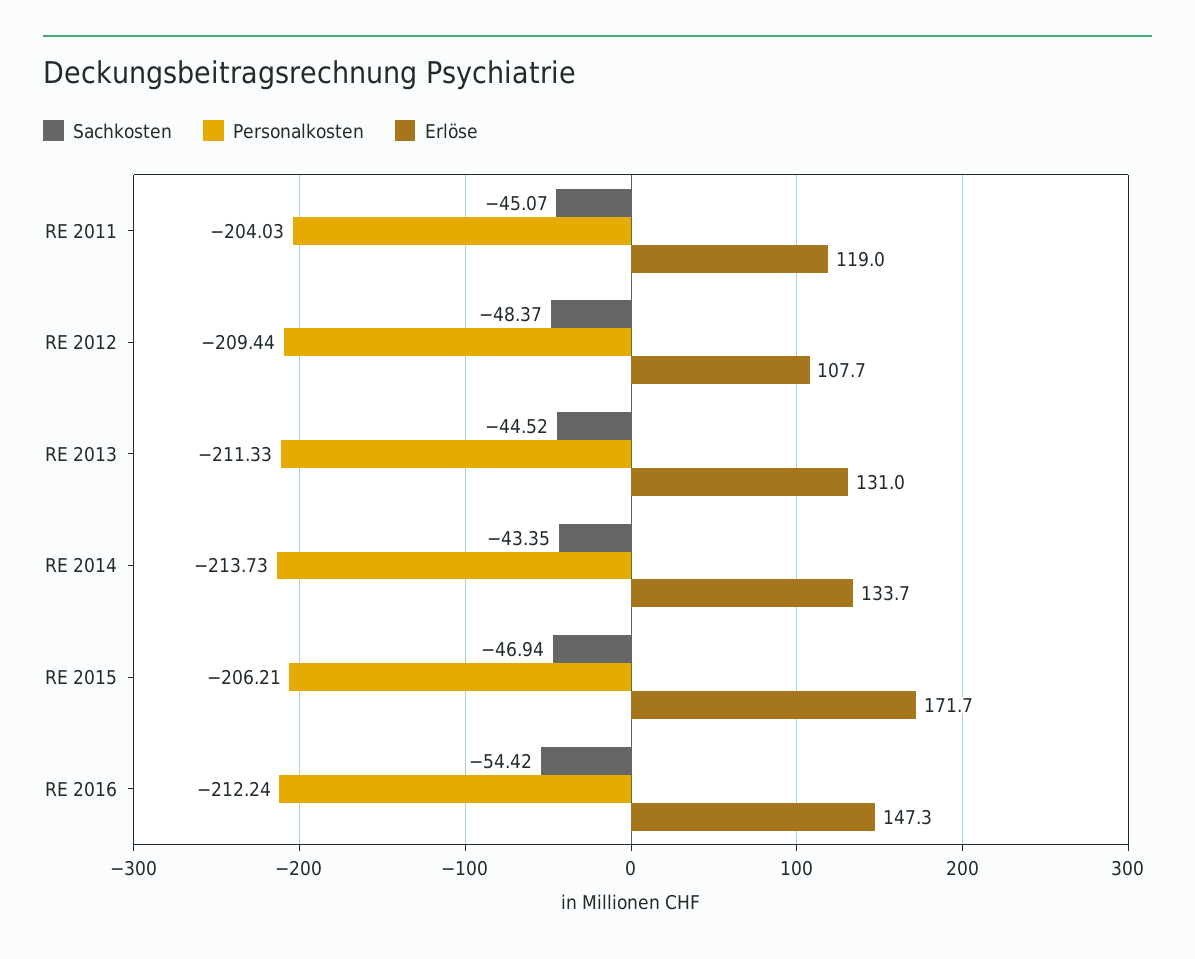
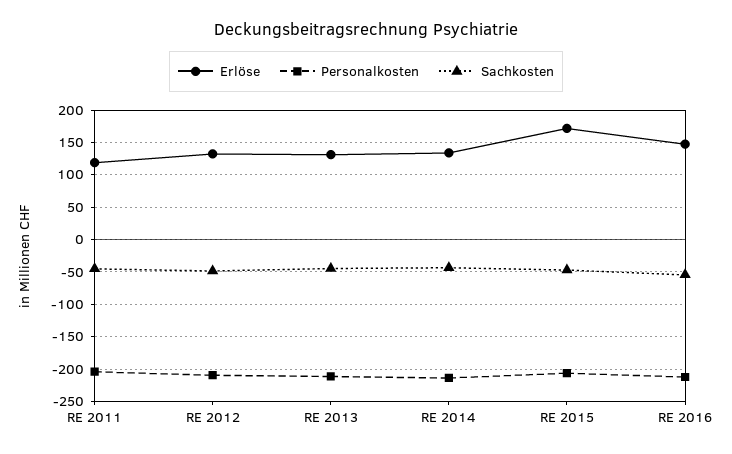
Erlöse, RE 2012: 107.7 -> 130

